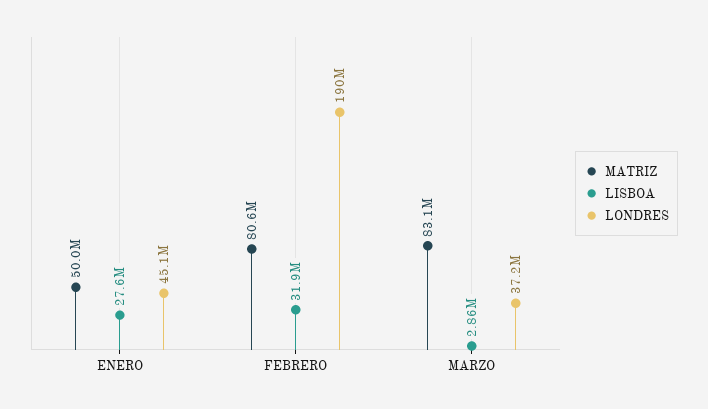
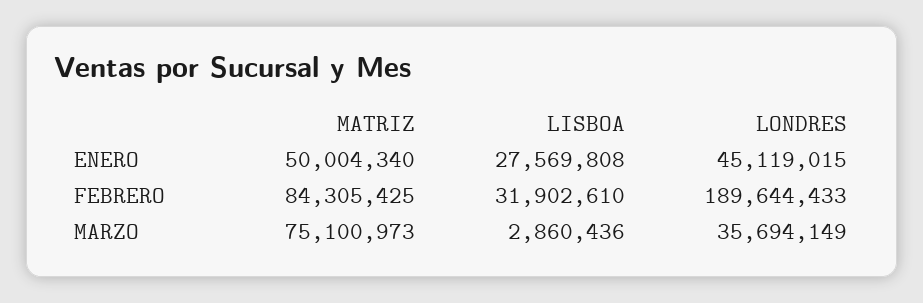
MATRIZ, FEBRERO: 80600000 -> 84305425
MATRIZ, MARZO: 83100000 -> 75100973
LONDRES, MARZO: 37200000 -> 35694149

